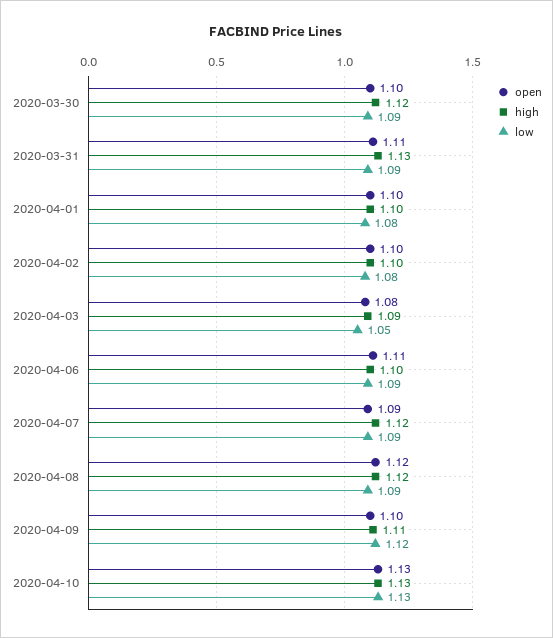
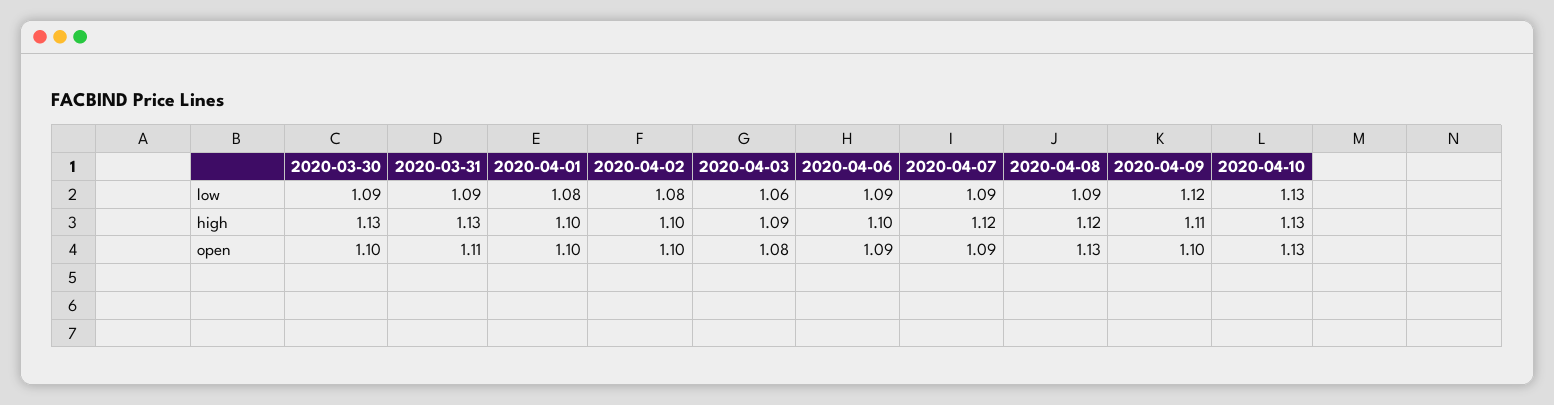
high, 2020-03-30: 1.12 -> 1.13
low, 2020-04-03: 1.05 -> 1.06
open, 2020-04-06: 1.11 -> 1.09
open, 2020-04-08: 1.12 -> 1.13

